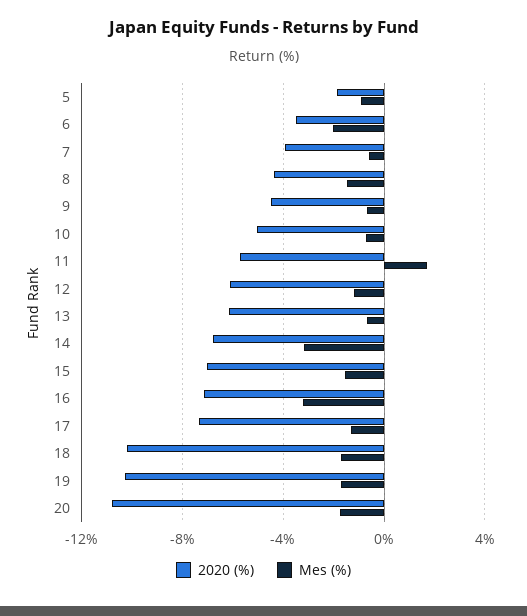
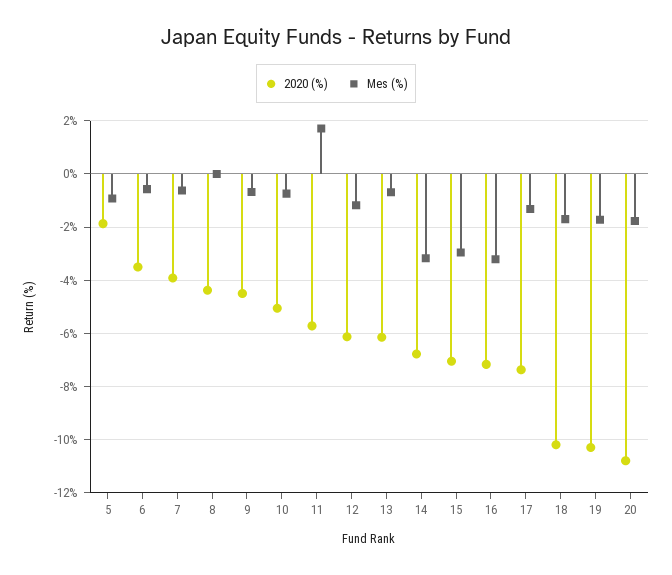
Mes (%), 6: -2 -> -0.5
Mes (%), 8: -1.5 -> 0
Mes (%), 15: -1.5 -> -3

